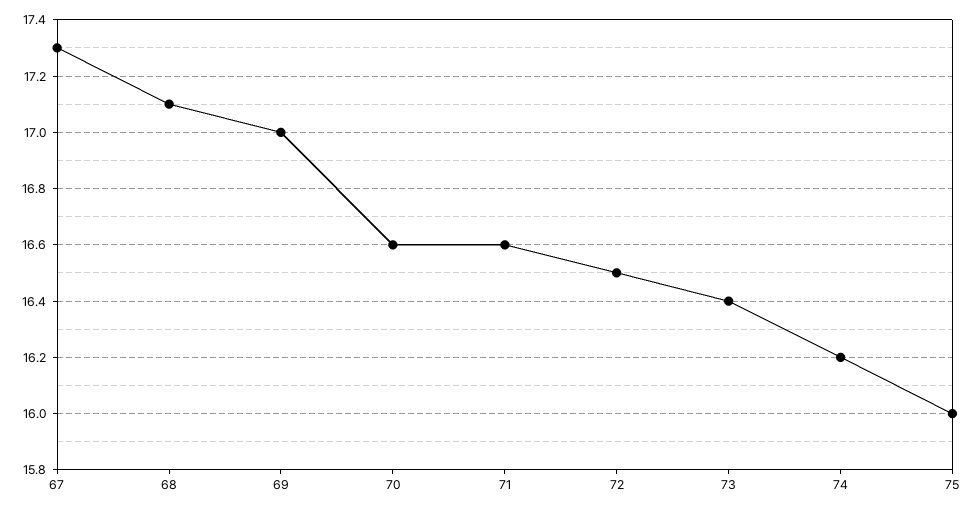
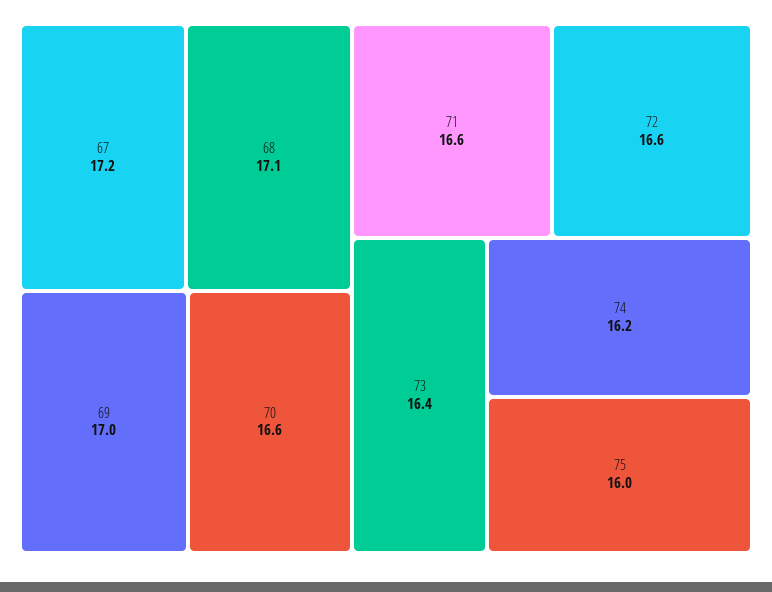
67: 17.3 -> 17.2
72: 16.5 -> 16.6

